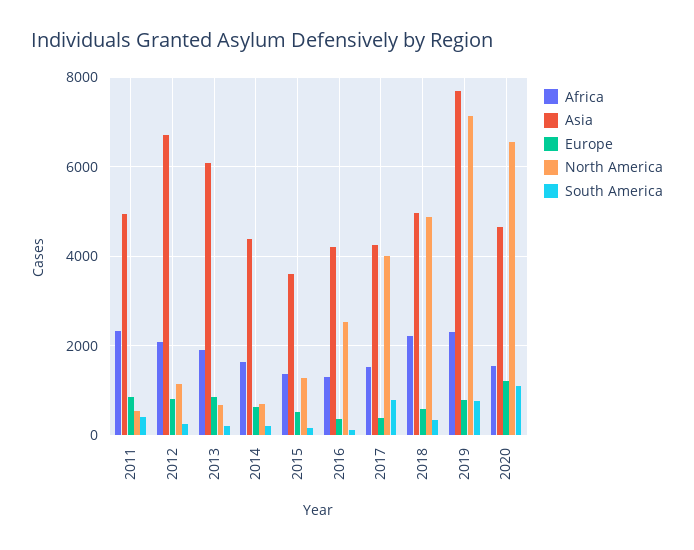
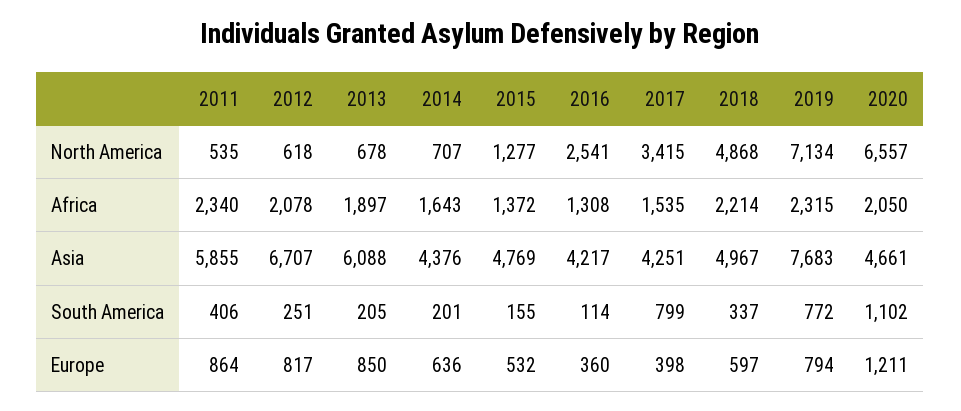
Asia, 2011: 5000 -> 5855
North America, 2012: 1200 -> 618
Asia, 2015: 3600 -> 4769
North America, 2017: 4000 -> 3415
Africa, 2020: 1600 -> 2050

